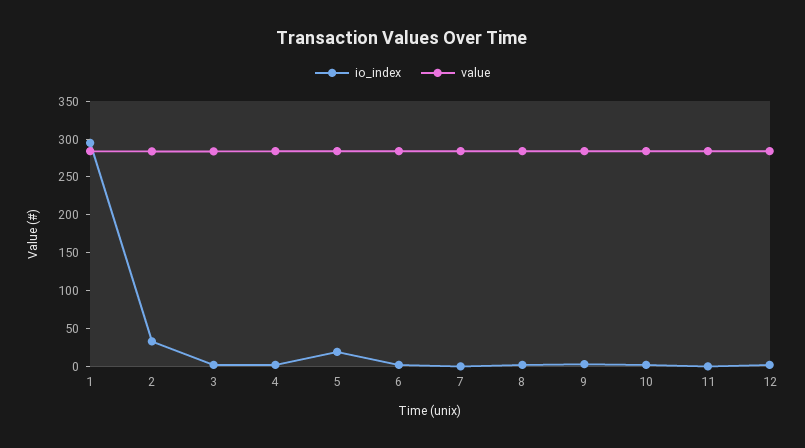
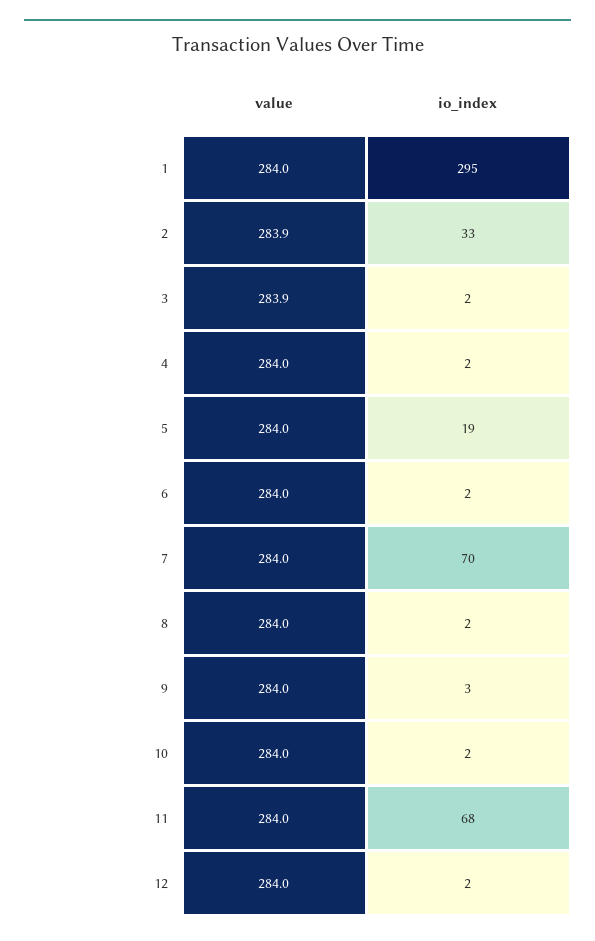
io_index, 7: 0 -> 70
io_index, 11: 0 -> 68

